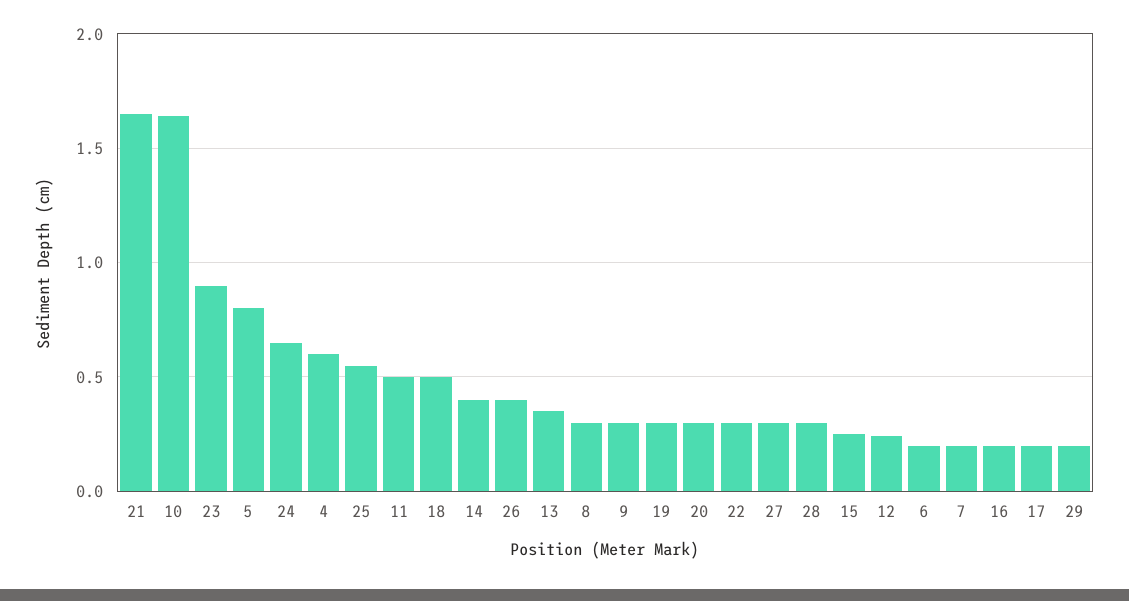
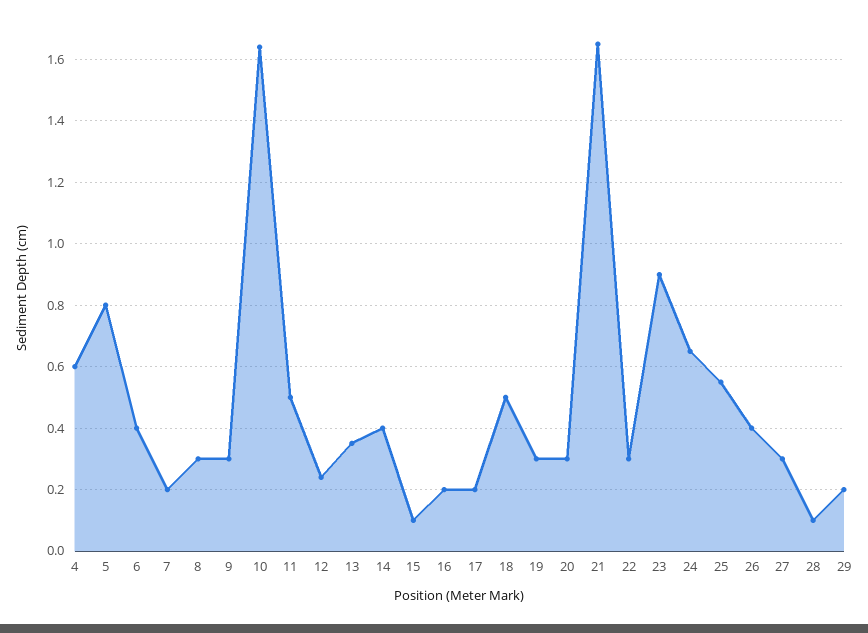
28: 0.3 -> 0.1
15: 0.25 -> 0.1
6: 0.2 -> 0.4

